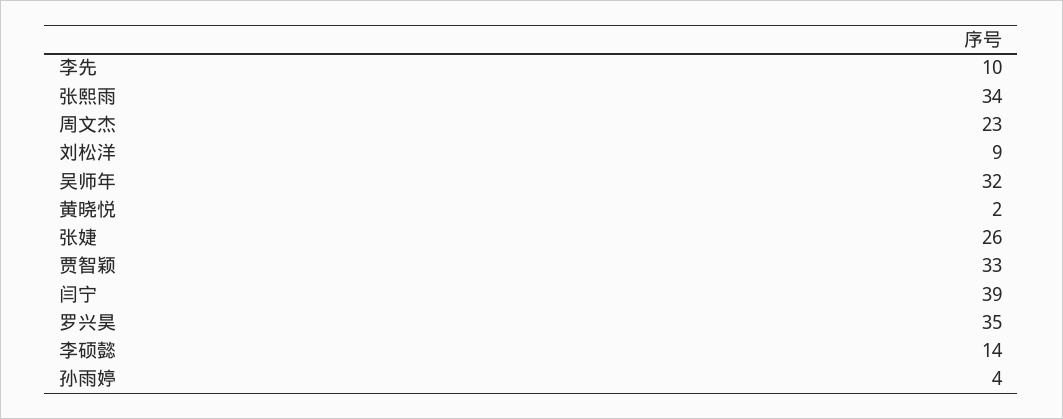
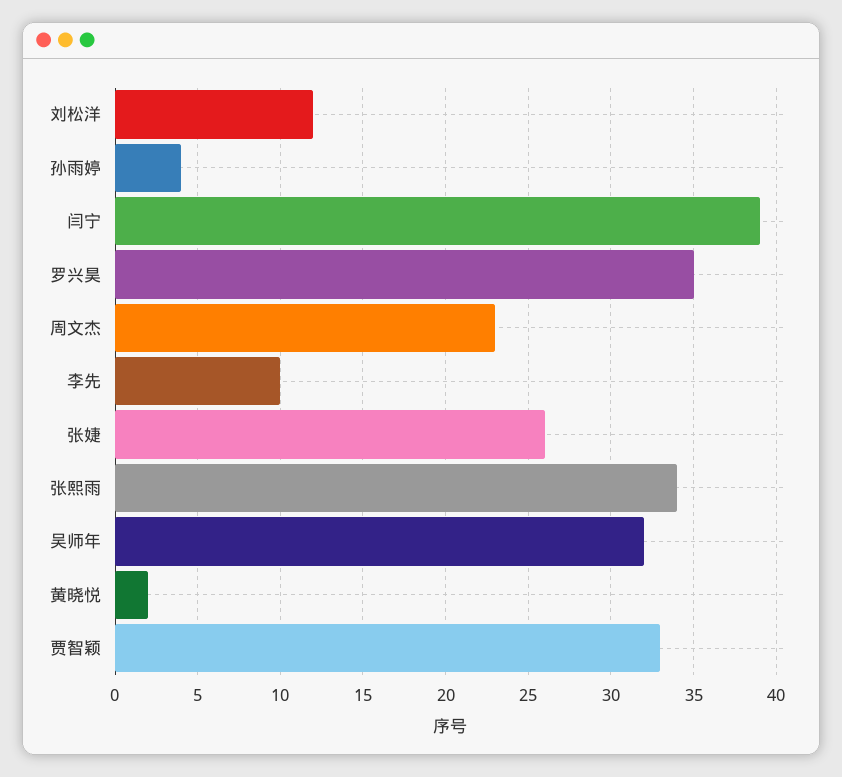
刘松洋: 9 -> 12
李硕懿: 14 -> none

